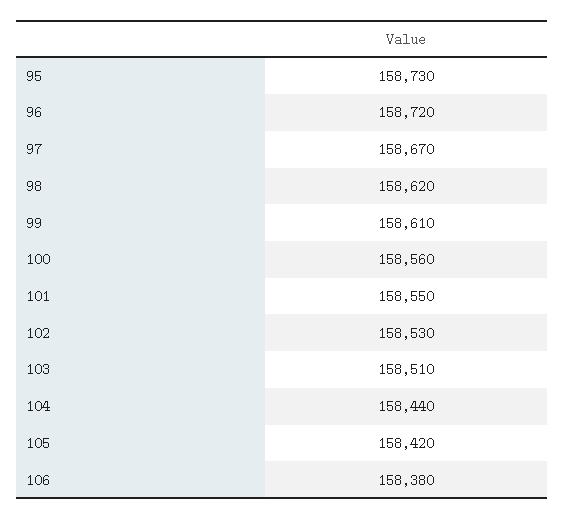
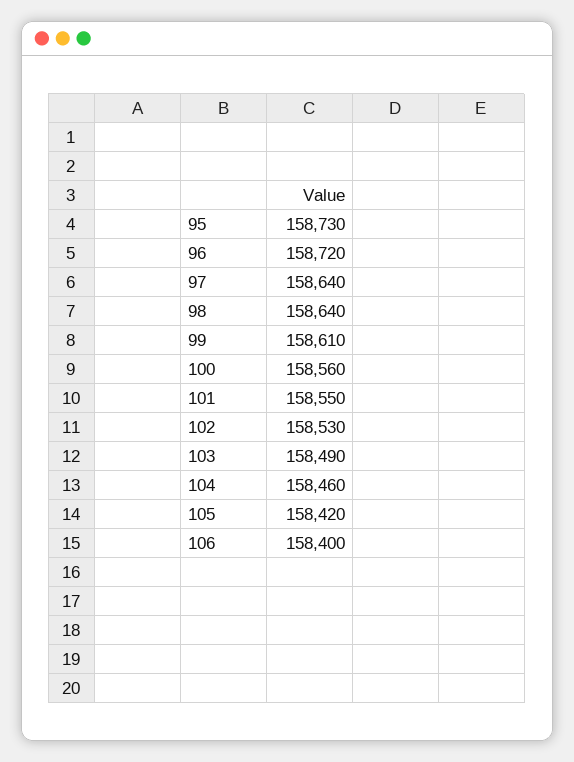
97: 158670 -> 158640
98: 158620 -> 158640
103: 158510 -> 158490
104: 158440 -> 158460
106: 158380 -> 158400

